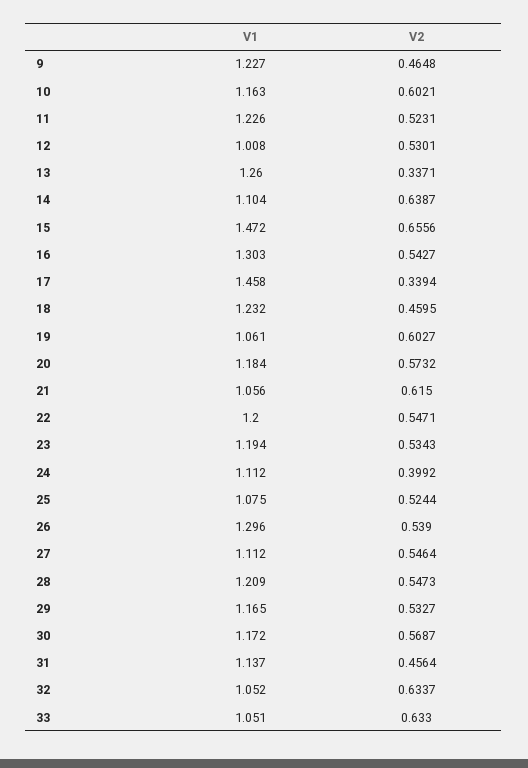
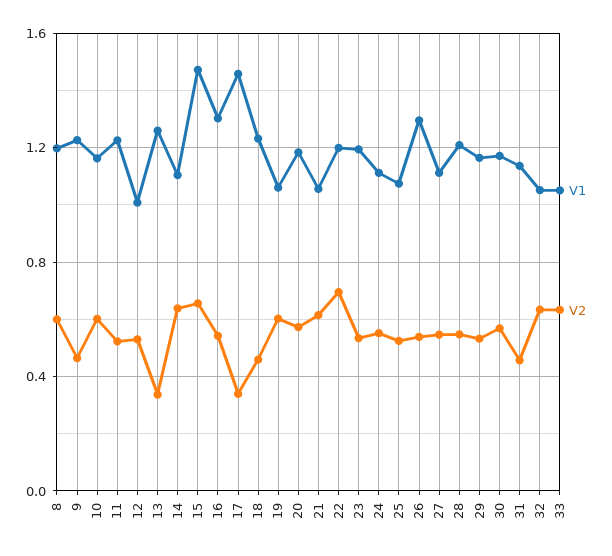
V2, 22: 0.5471 -> 0.7
V2, 24: 0.3992 -> 0.55
V1, 8: none -> 1.2
V2, 8: none -> 0.6

